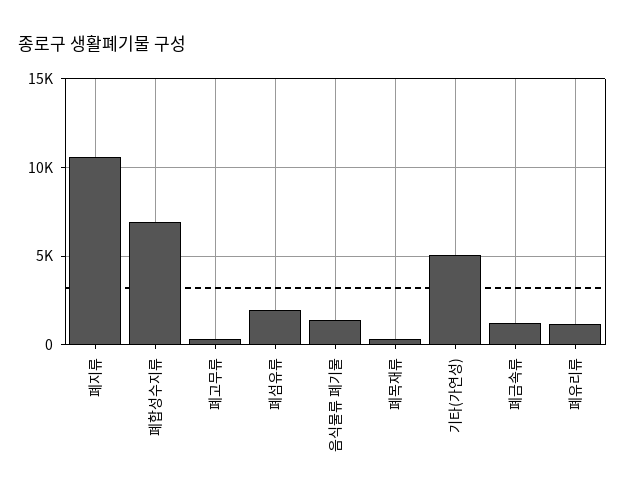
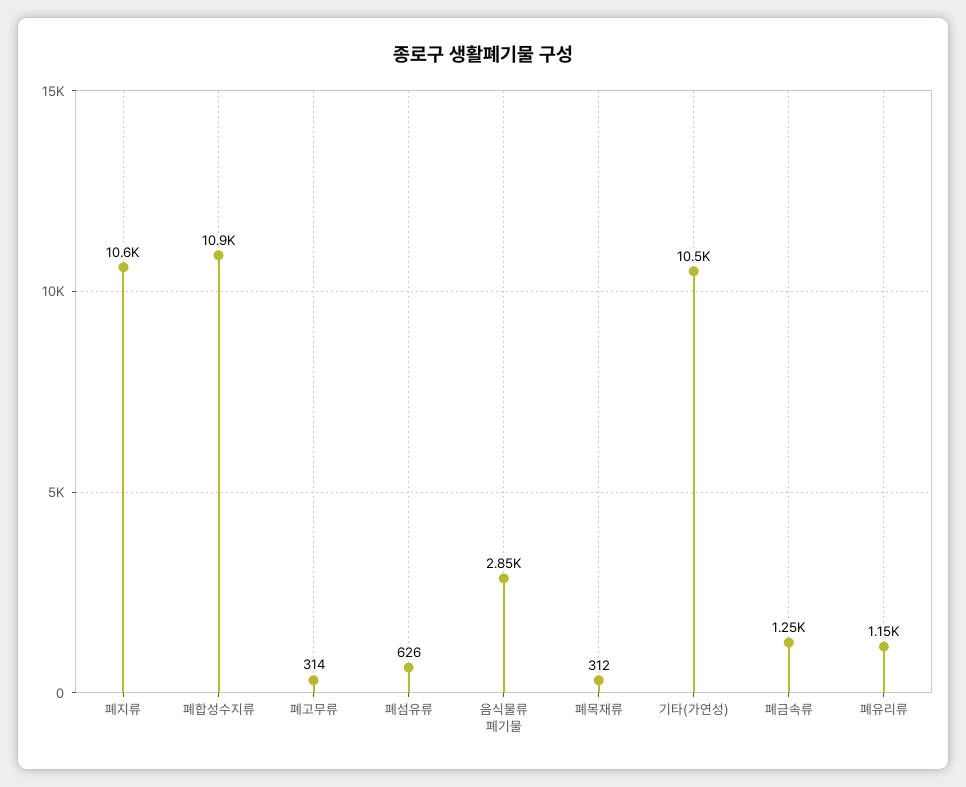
폐합성수지류: 7000 -> 10900
폐섬유류: 2000 -> 626
음식물류 폐기물: 1500 -> 2850
기타(가연성): 5000 -> 10500

